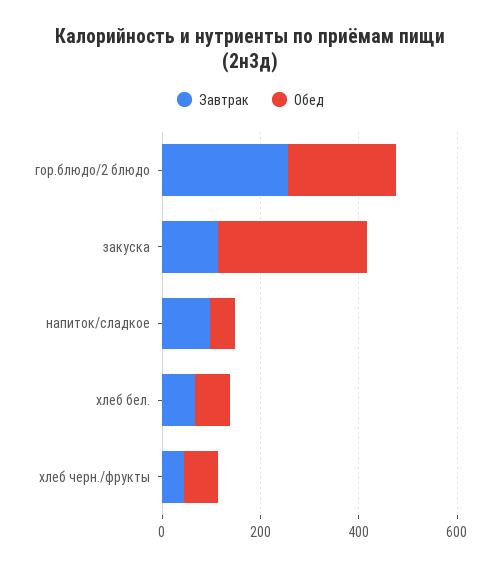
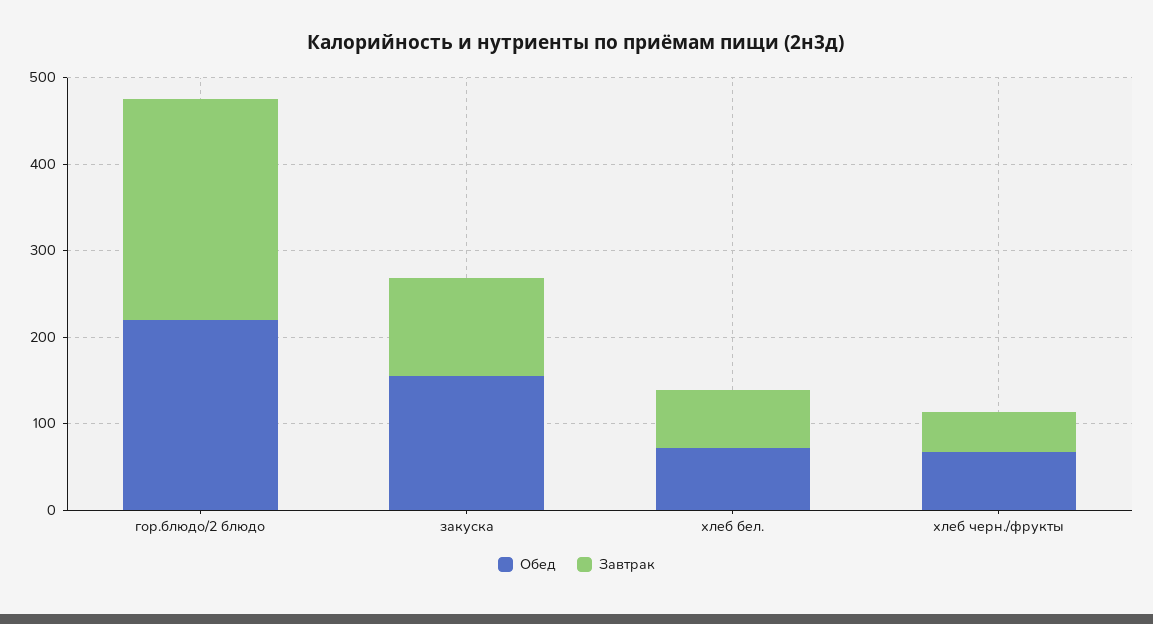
Обед, закуска: 300 -> 160
Завтрак, напиток/сладкое: 100 -> none
Обед, напиток/сладкое: 50 -> none

